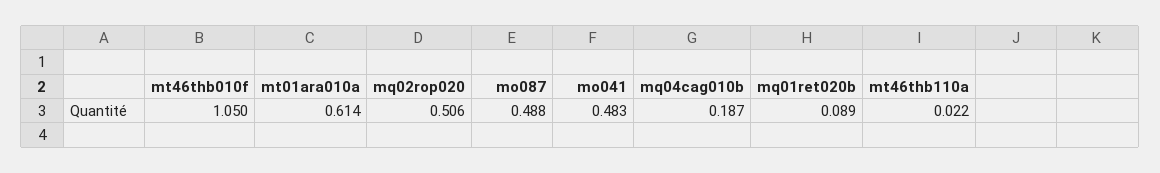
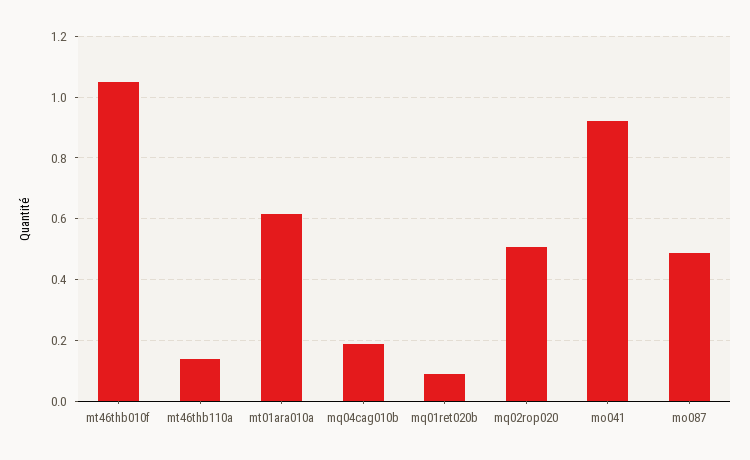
mo041: 0.483 -> 0.92
mt46thb110a: 0.022 -> 0.14

